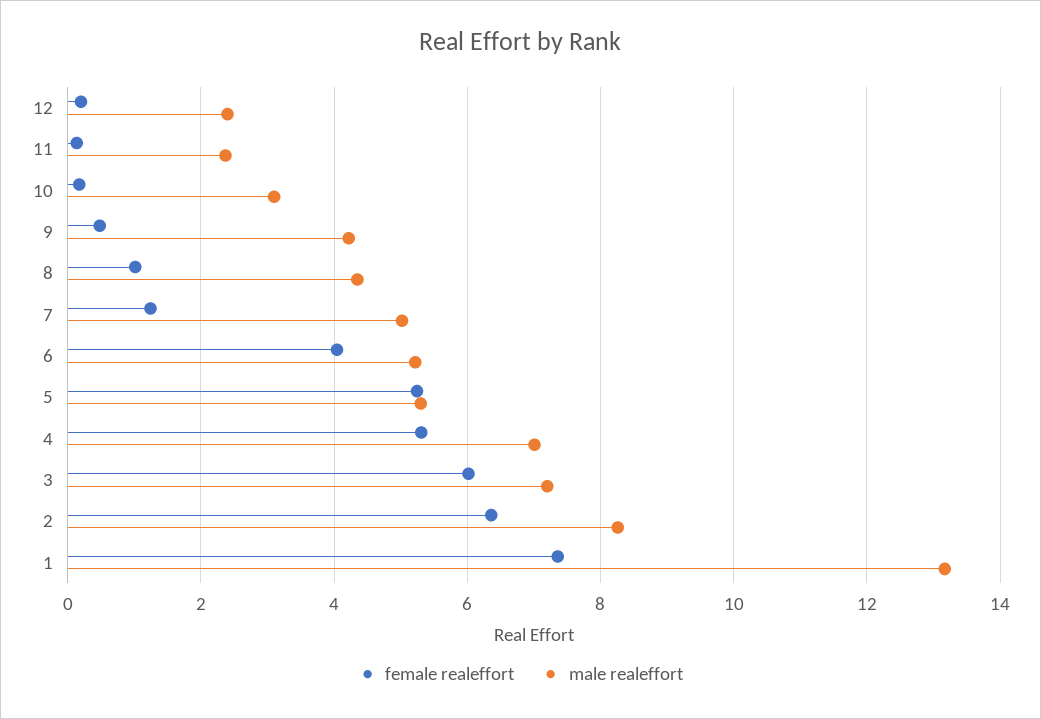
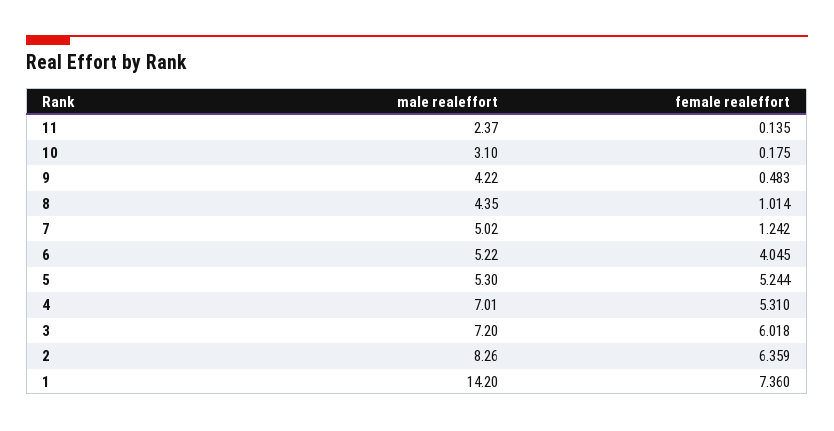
female realeffort, 12: 0.2 -> none
male realeffort, 12: 2.4 -> none
male realeffort, 1: 13.2 -> 14.2

